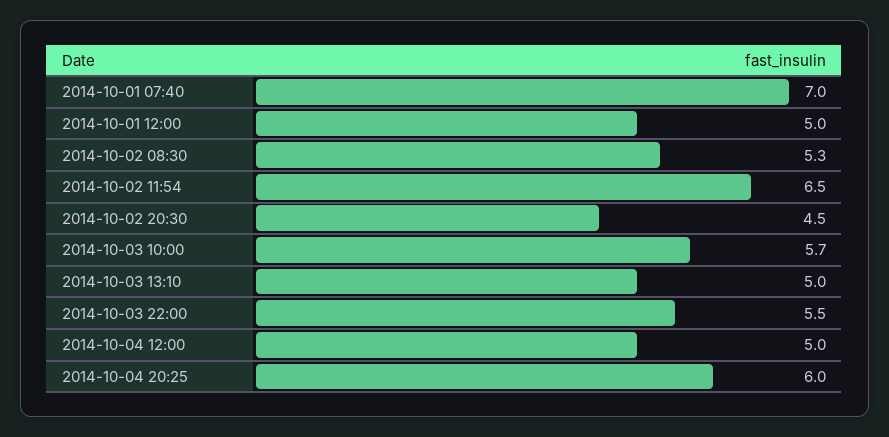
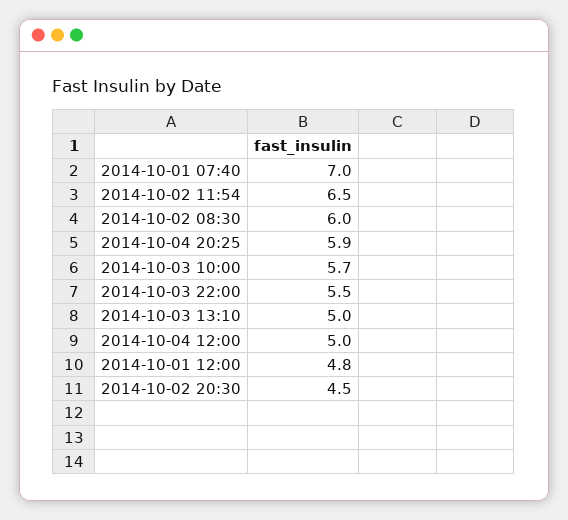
2014-10-01 12:00: 5 -> 4.8
2014-10-02 08:30: 5.3 -> 6
2014-10-04 20:25: 6 -> 5.9

